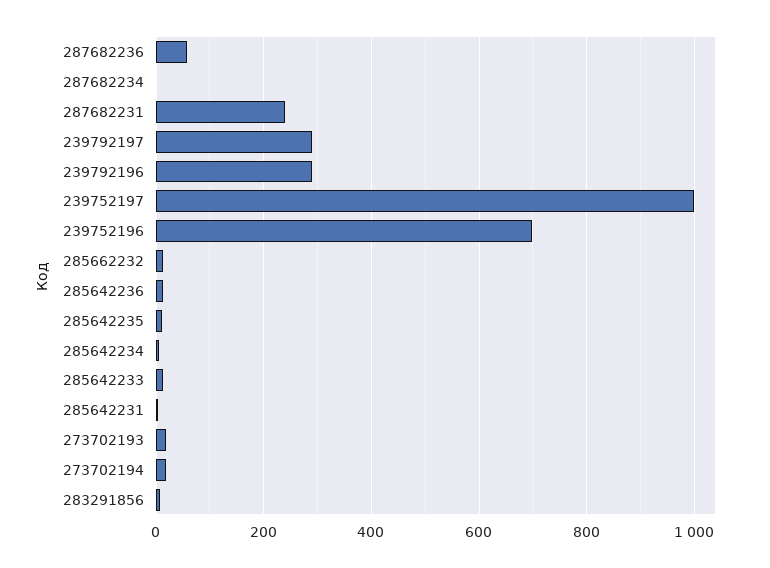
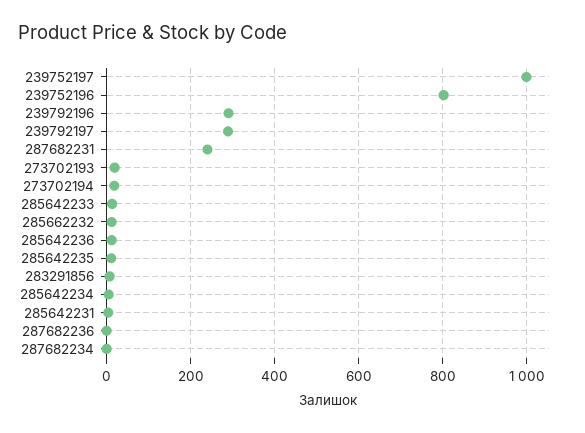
287682236: 60 -> 0
239752196: 700 -> 800

